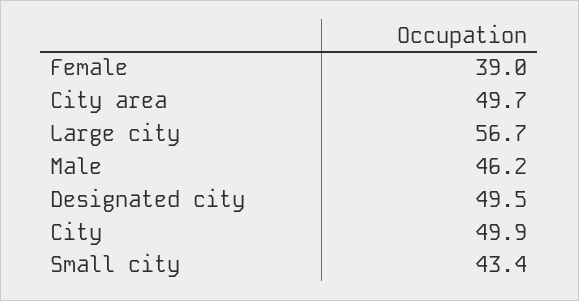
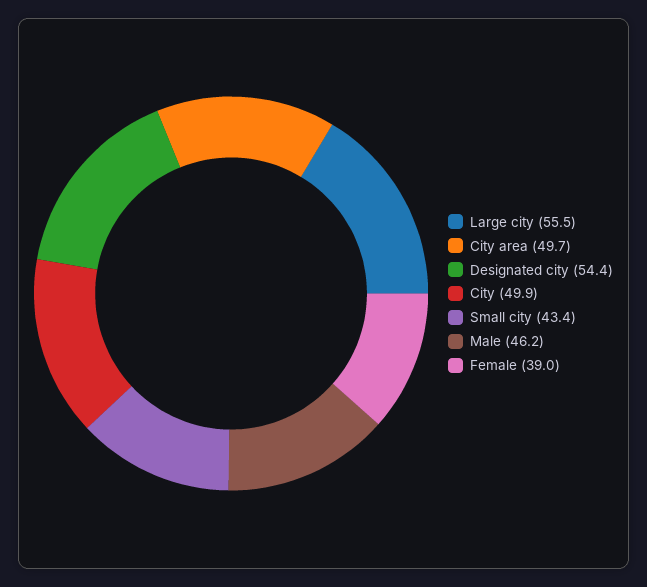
Large city: 56.7 -> 55.5
Designated city: 49.5 -> 54.4

